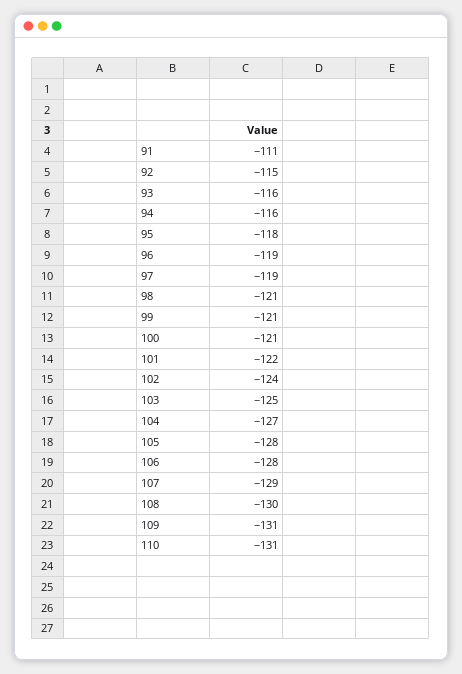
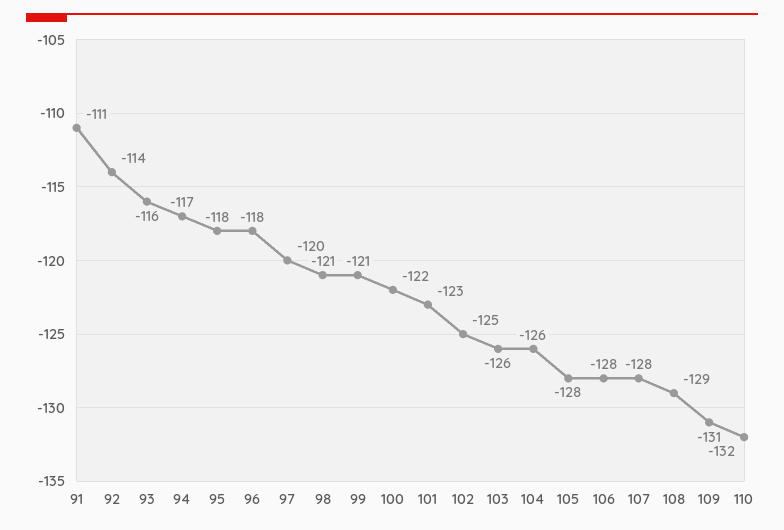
92: -115 -> -114
94: -116 -> -117
96: -119 -> -118
97: -119 -> -120
100: -121 -> -122
101: -122 -> -123
102: -124 -> -125
103: -125 -> -126
104: -127 -> -126
107: -129 -> -128
108: -130 -> -129
110: -131 -> -132

